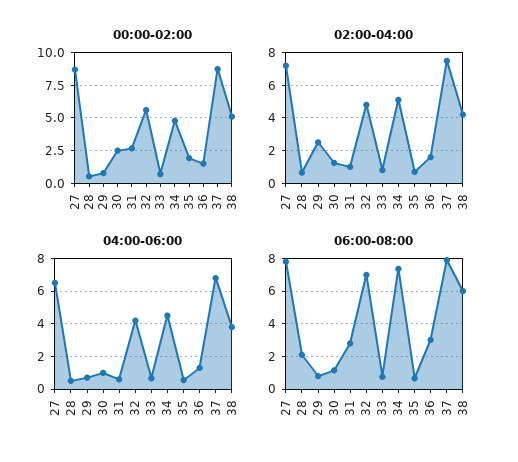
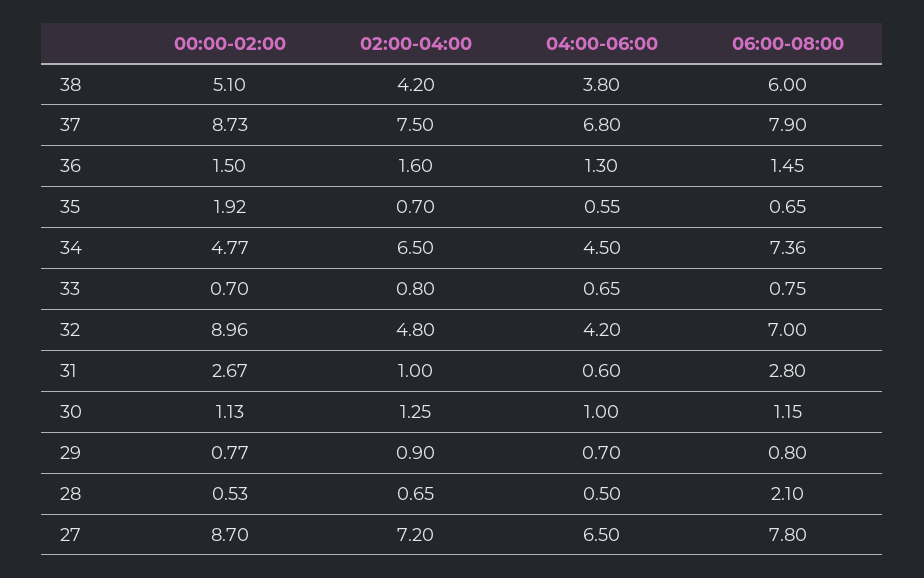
00:00-02:00, 30: 2.5 -> 1.13
00:00-02:00, 32: 5.5 -> 8.96
02:00-04:00, 29: 2.5 -> 0.9
02:00-04:00, 34: 5 -> 6.5
06:00-08:00, 36: 3 -> 1.45

